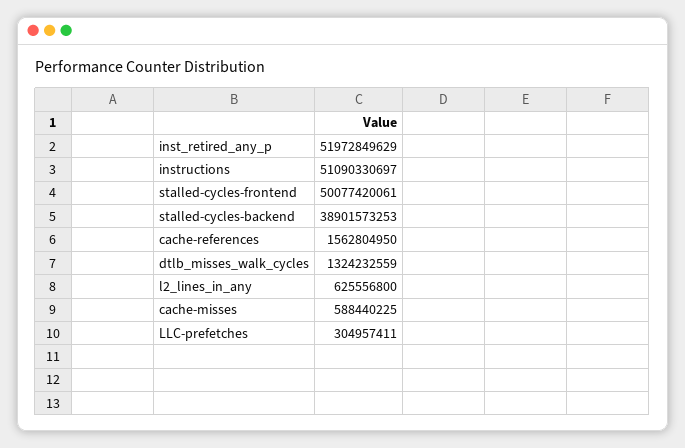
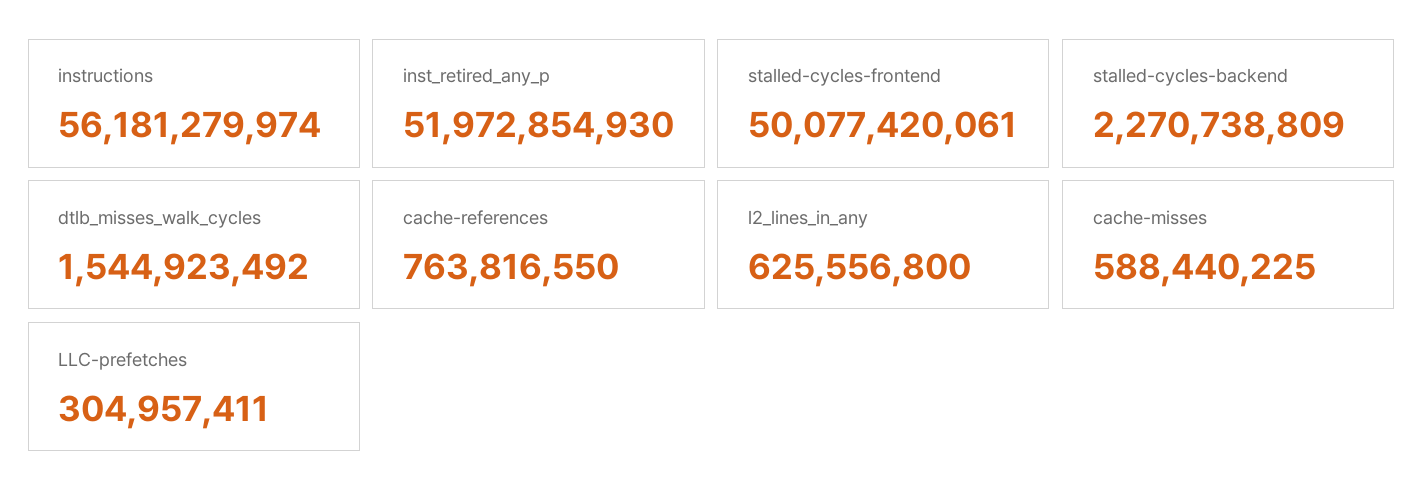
inst_retired_any_p: 51972849629 -> 51972854930
instructions: 51090330697 -> 56181279974
stalled-cycles-backend: 38901573253 -> 2270738809
cache-references: 1562804950 -> 763816550
dtlb_misses_walk_cycles: 1324232559 -> 1544923492

